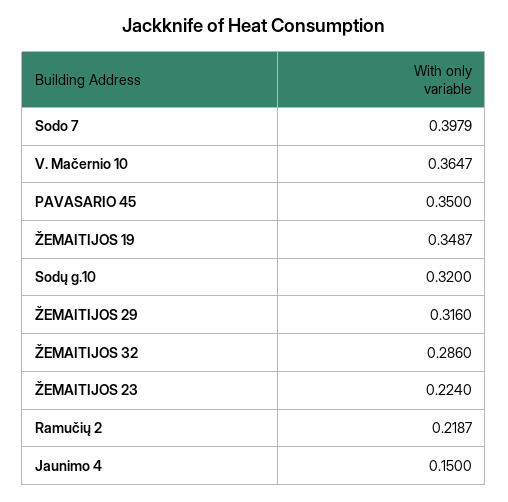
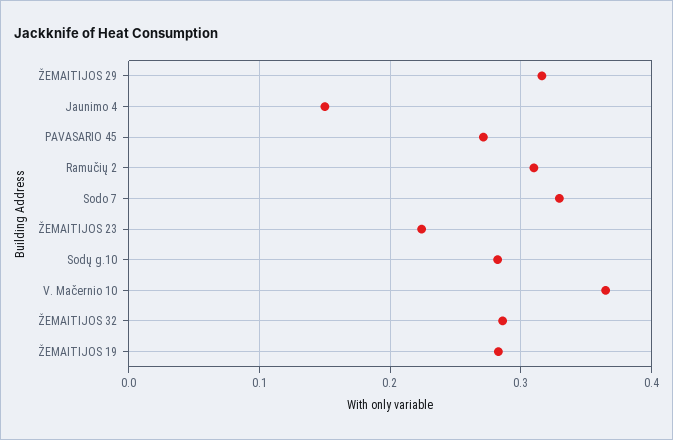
Sodo 7: 0.3979 -> 0.33
PAVASARIO 45: 0.35 -> 0.27
ŽEMAITIJOS 19: 0.3487 -> 0.28
Sodų g.10: 0.32 -> 0.28
Ramučių 2: 0.2187 -> 0.31

